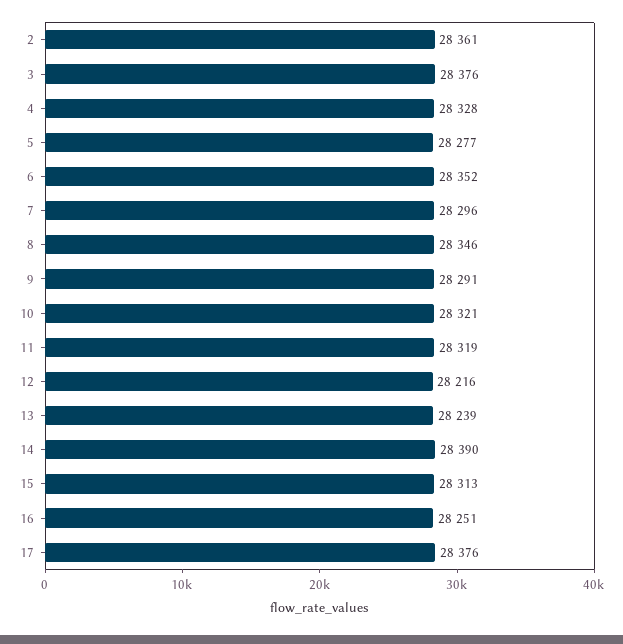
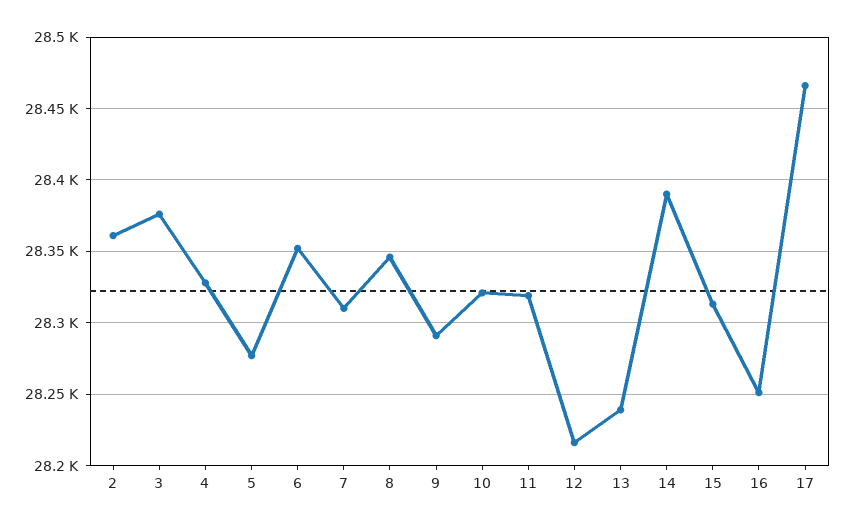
7: 28296 -> 28310
17: 28376 -> 28465

